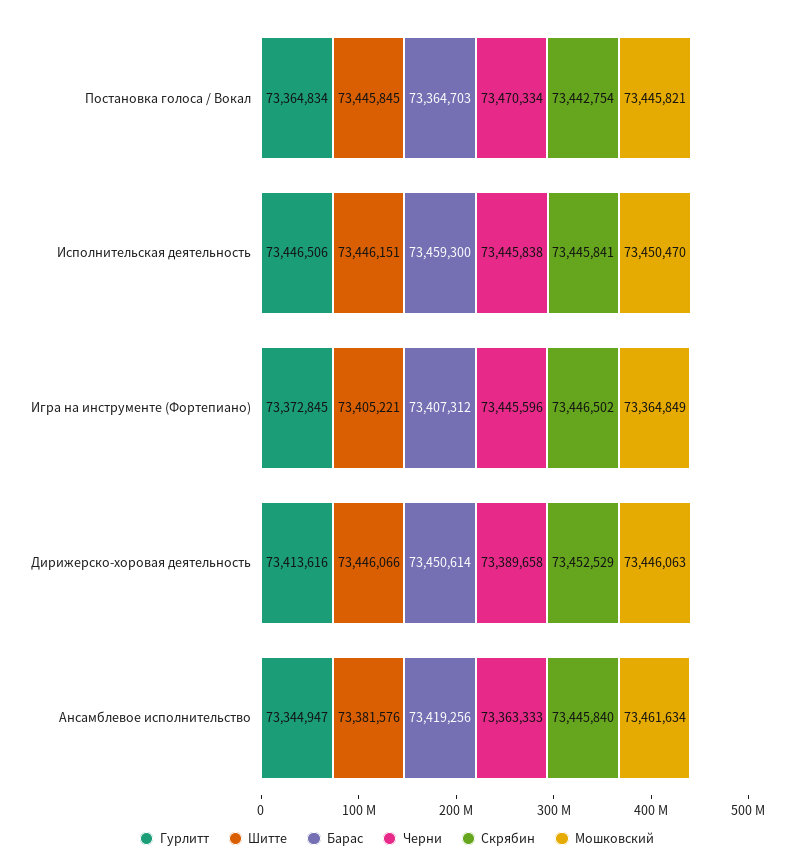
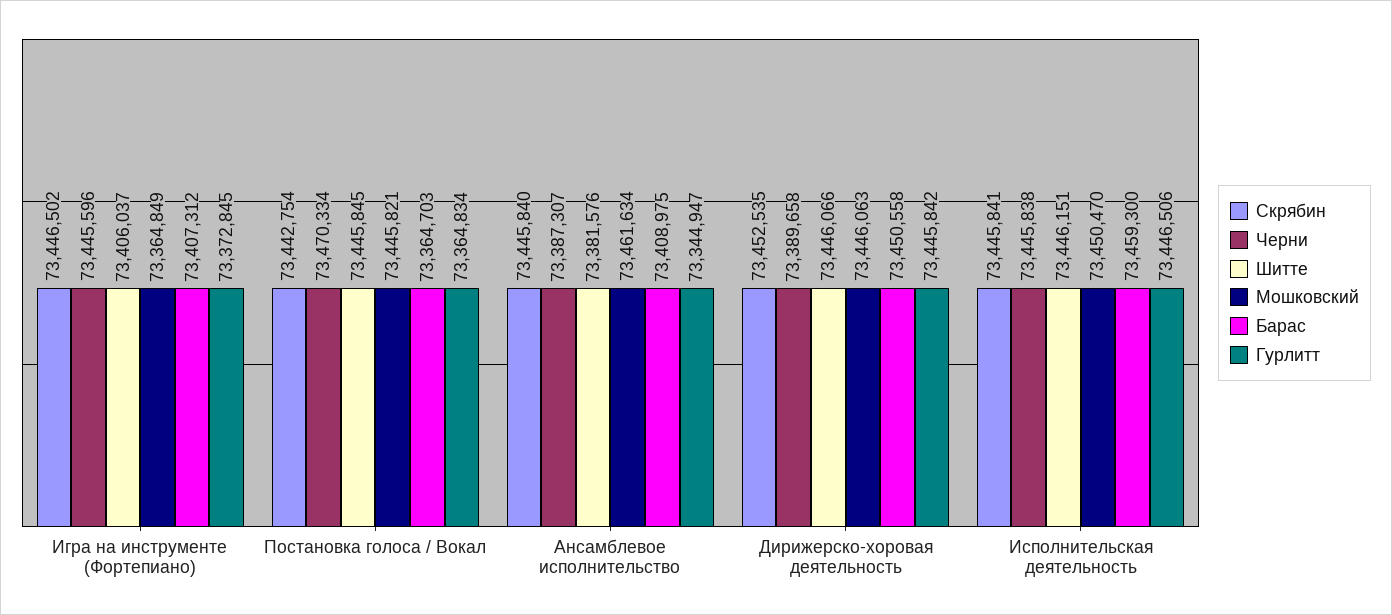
Шитте, Игра на инструменте (Фортепиано): 73405221 -> 73406037
Гурлитт, Дирижерско-хоровая деятельность: 73413616 -> 73445842
Барас, Дирижерско-хоровая деятельность: 73450614 -> 73450558
Скрябин, Дирижерско-хоровая деятельность: 73452529 -> 73452535
Барас, Ансамблевое исполнительство: 73419256 -> 73408975
Черни, Ансамблевое исполнительство: 73363333 -> 73387307

